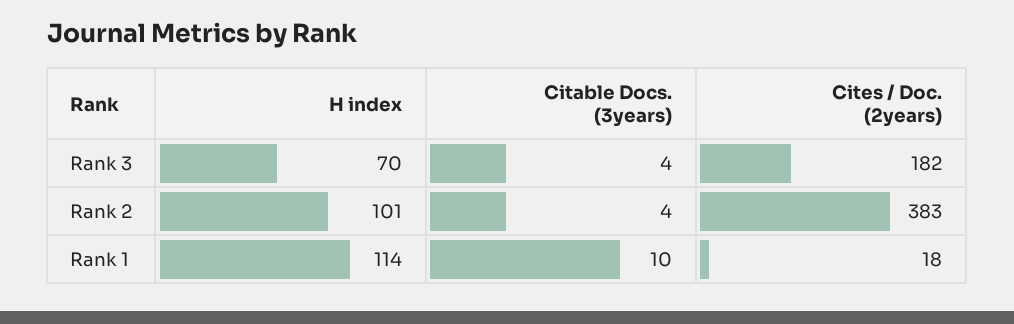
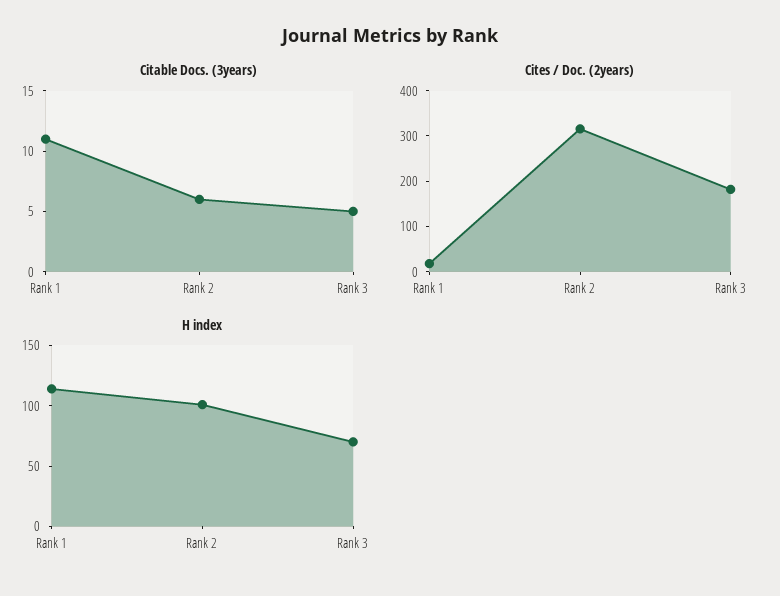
Citable Docs. (3years), Rank 3: 4 -> 5
Citable Docs. (3years), Rank 2: 4 -> 6
Cites / Doc. (2years), Rank 2: 383 -> 320
Citable Docs. (3years), Rank 1: 10 -> 11

